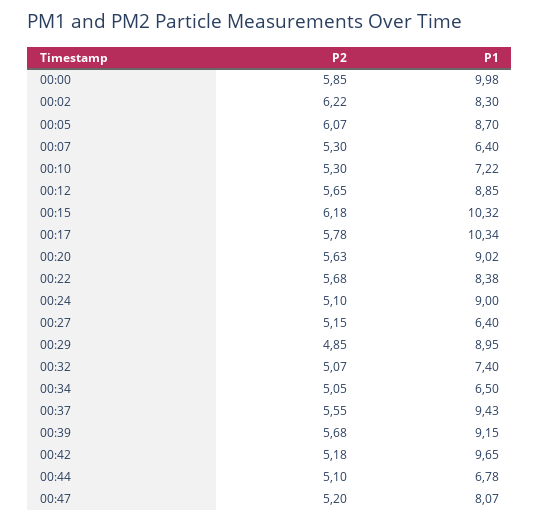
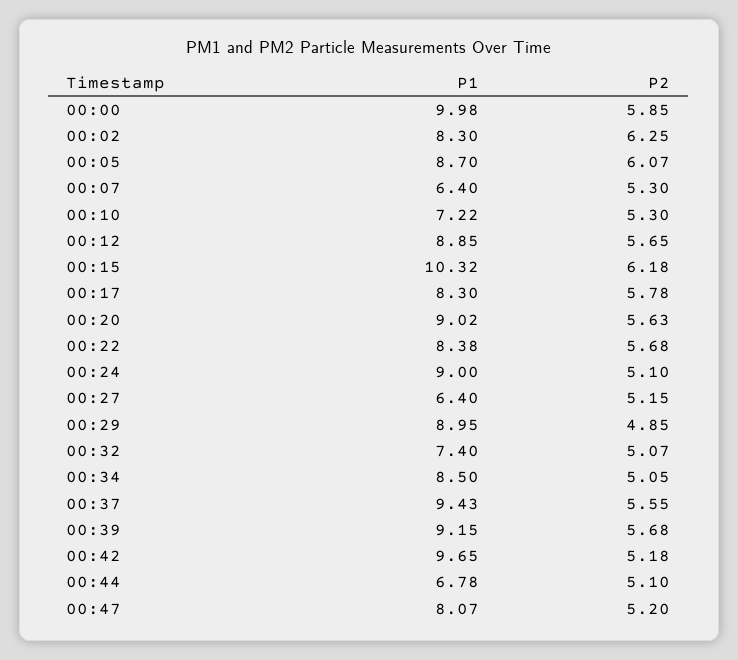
P2, 00:02: 6.22 -> 6.25
P1, 00:17: 10.34 -> 8.3
P1, 00:34: 6.5 -> 8.5

